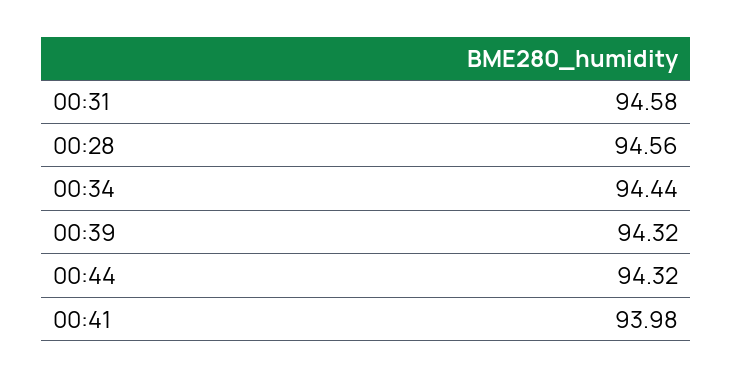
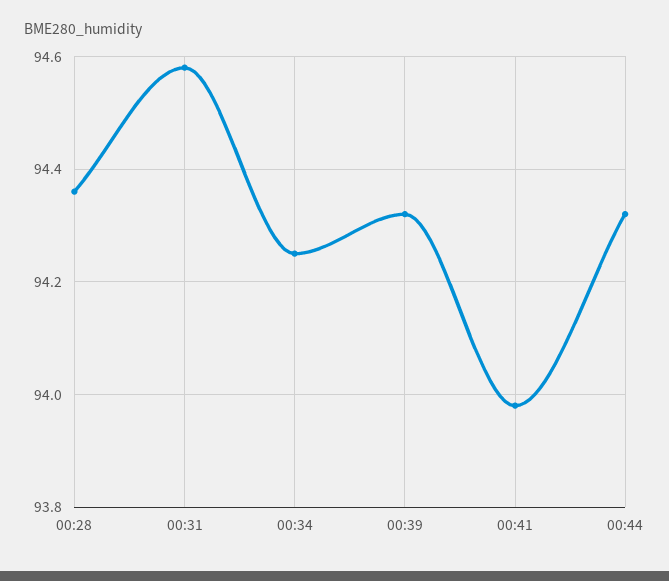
00:28: 94.56 -> 94.35
00:34: 94.44 -> 94.25

